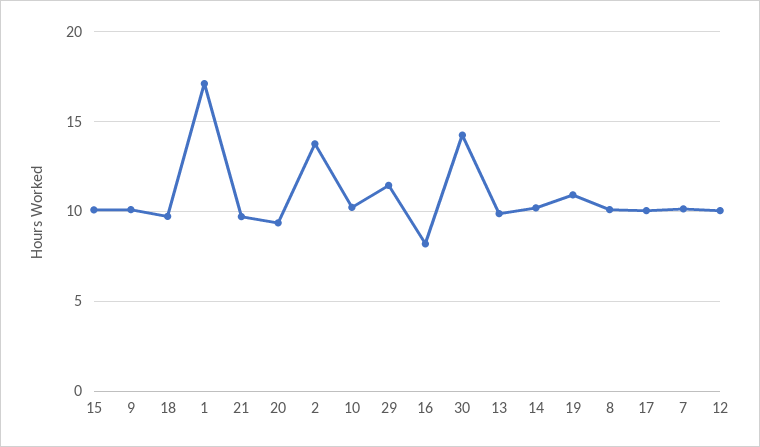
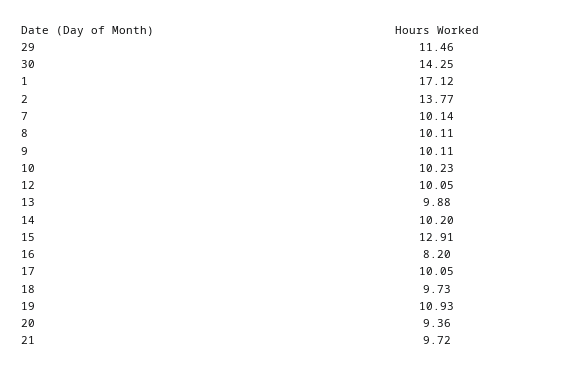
15: 10 -> 12.91

